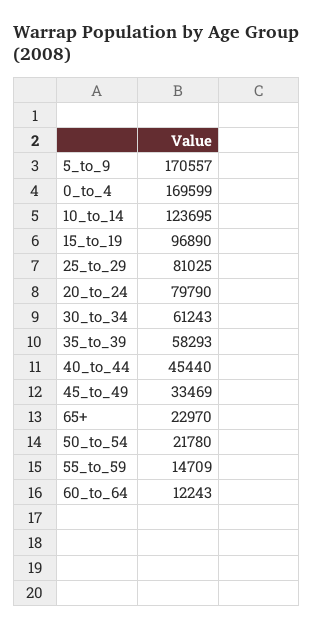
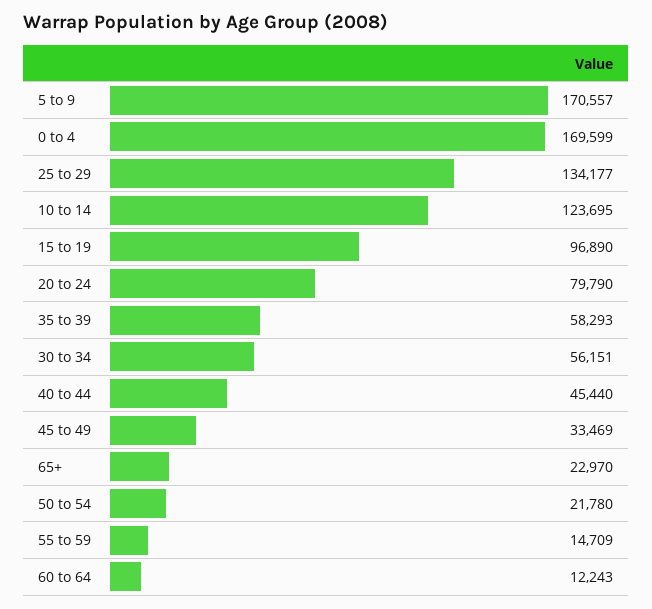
25_to_29: 81025 -> 134177
30_to_34: 61243 -> 56151

